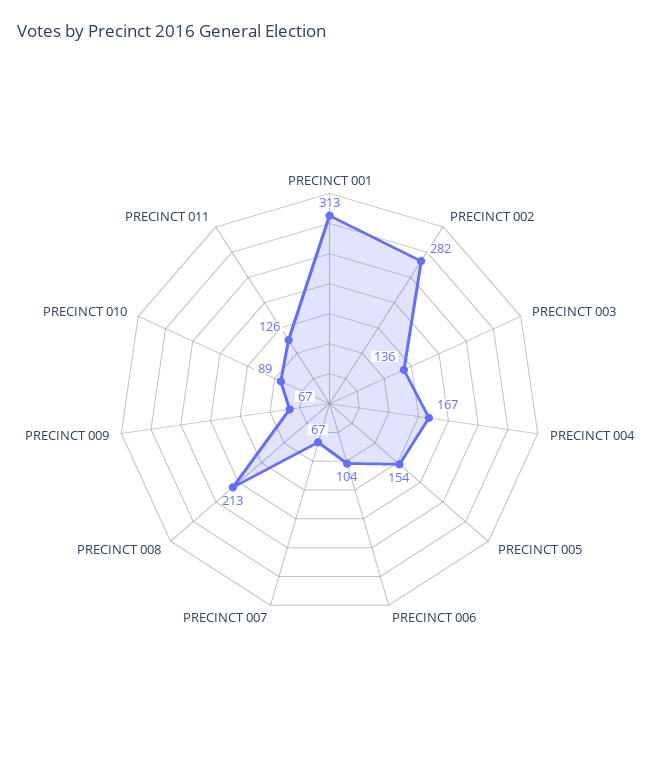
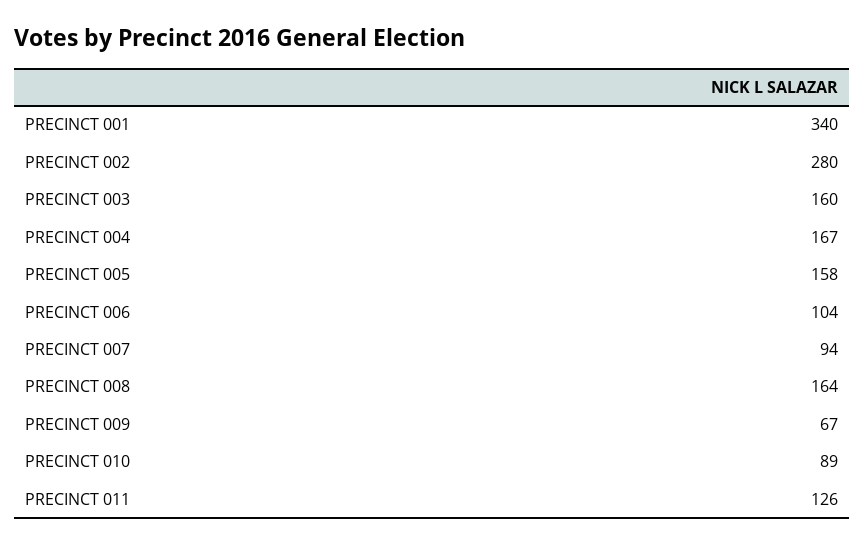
PRECINCT 001: 313 -> 340
PRECINCT 002: 282 -> 280
PRECINCT 003: 136 -> 160
PRECINCT 005: 154 -> 158
PRECINCT 007: 67 -> 94
PRECINCT 008: 213 -> 164

